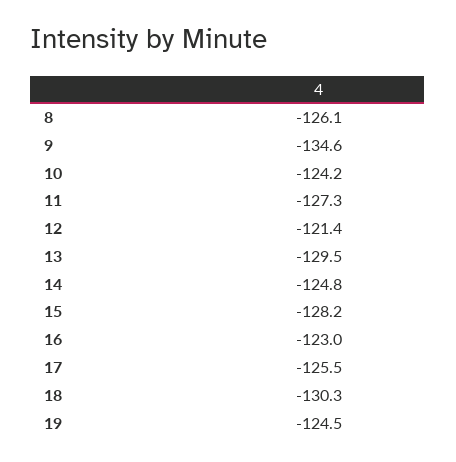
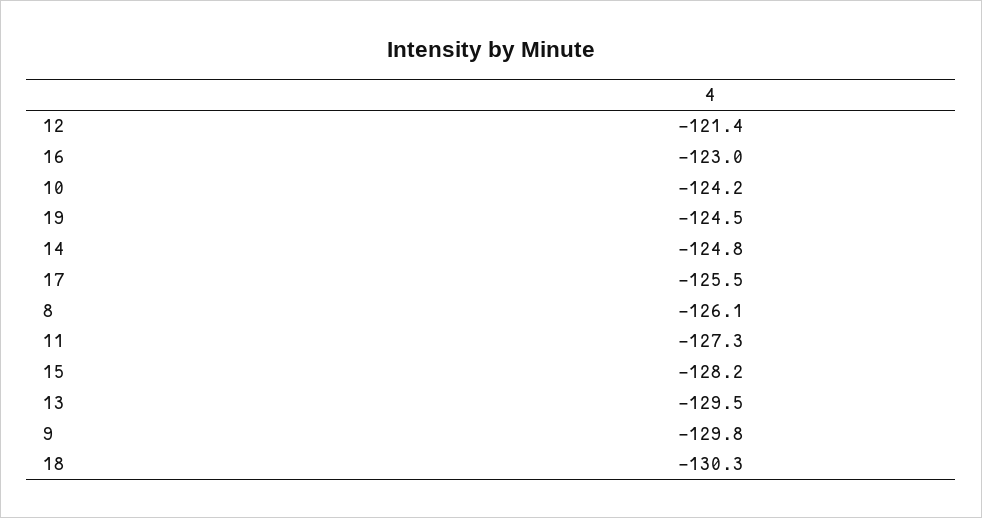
9: -134.6 -> -129.8

